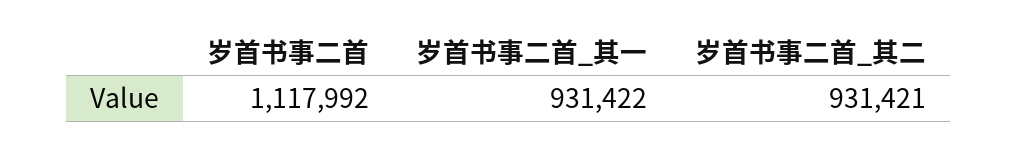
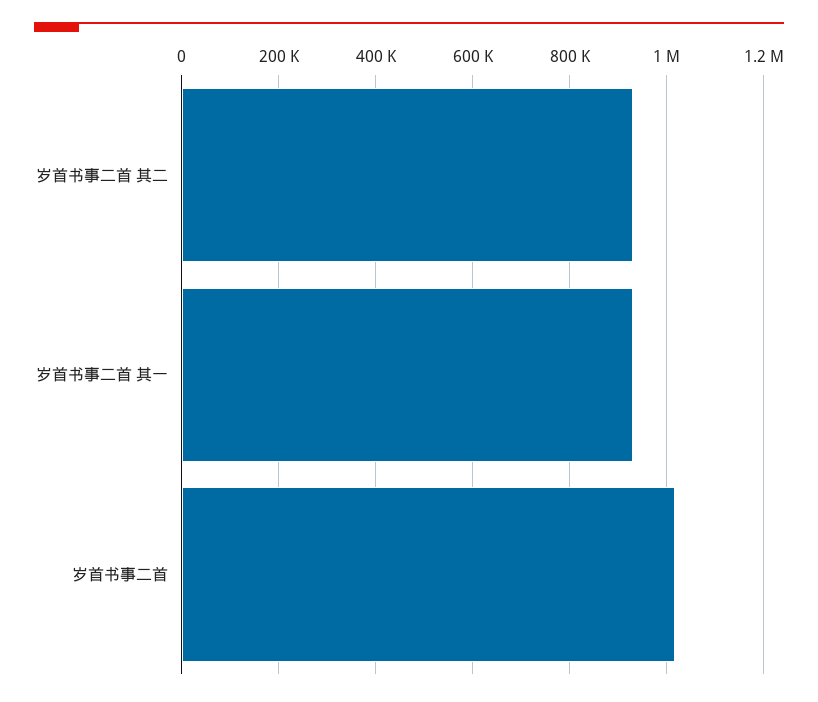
岁首书事二首: 1117992 -> 1020000

